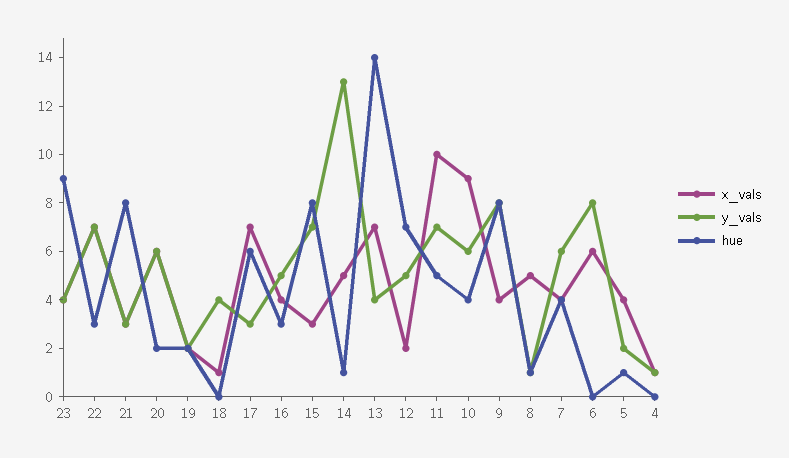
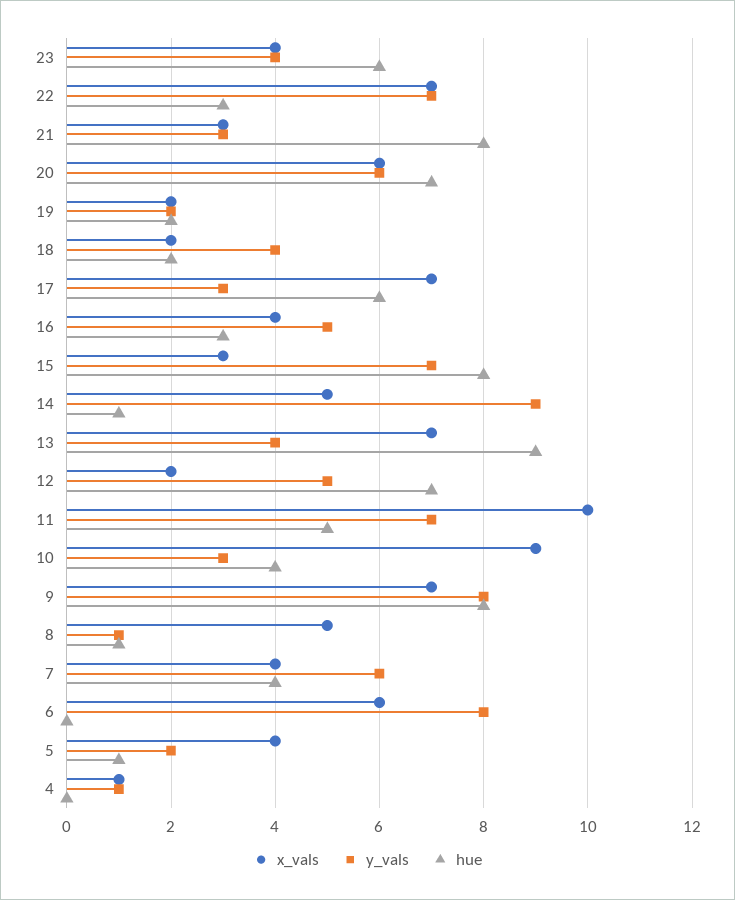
hue, 23: 9 -> 6
hue, 20: 2 -> 7
x_vals, 18: 1 -> 2
hue, 18: 0 -> 2
y_vals, 14: 13 -> 9
hue, 13: 14 -> 9
y_vals, 10: 6 -> 3
x_vals, 9: 4 -> 7

